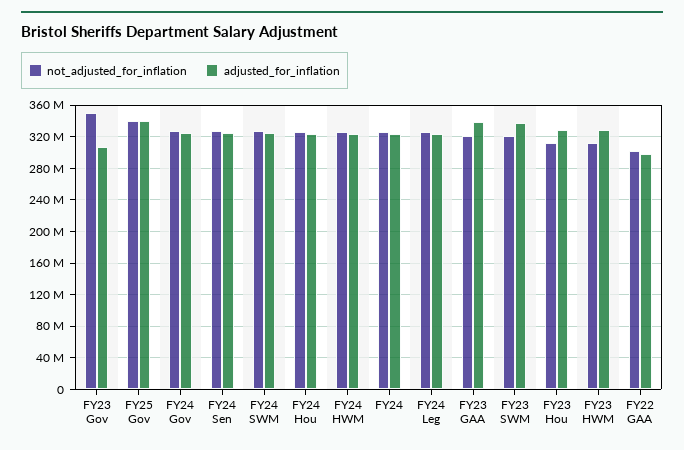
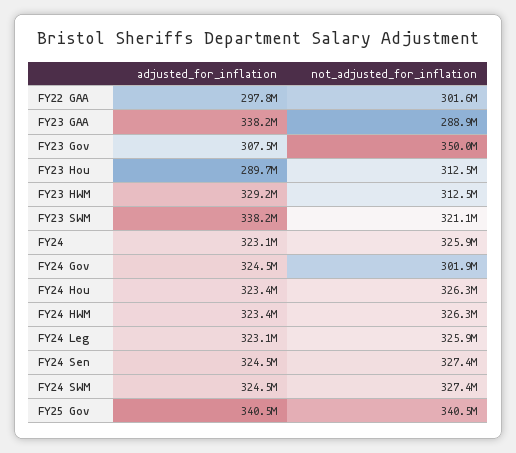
not_adjusted_for_inflation, FY24 Gov: 330000000 -> 301900000
not_adjusted_for_inflation, FY23 GAA: 320000000 -> 288900000
adjusted_for_inflation, FY23 Hou: 330000000 -> 289700000

